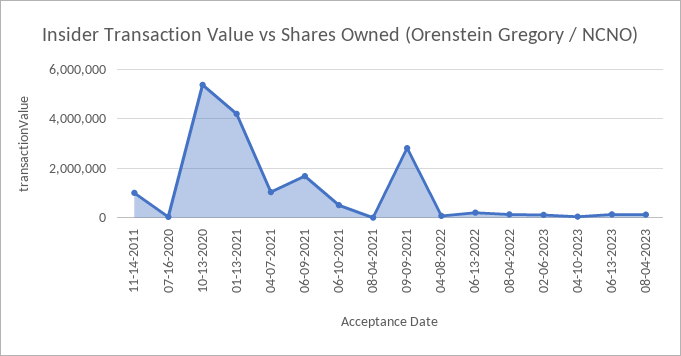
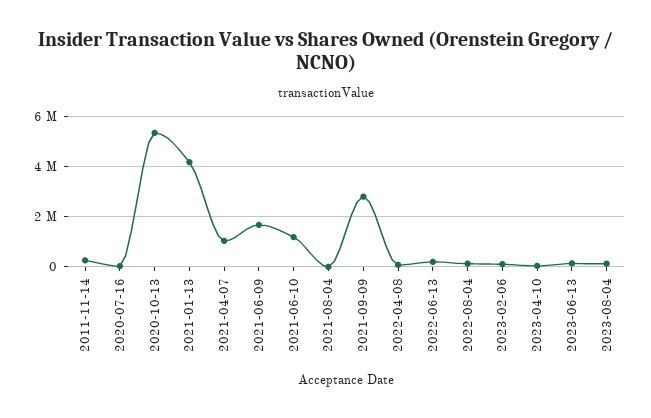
11-14-2011: 1000000 -> 250000
06-10-2021: 500000 -> 1250000

